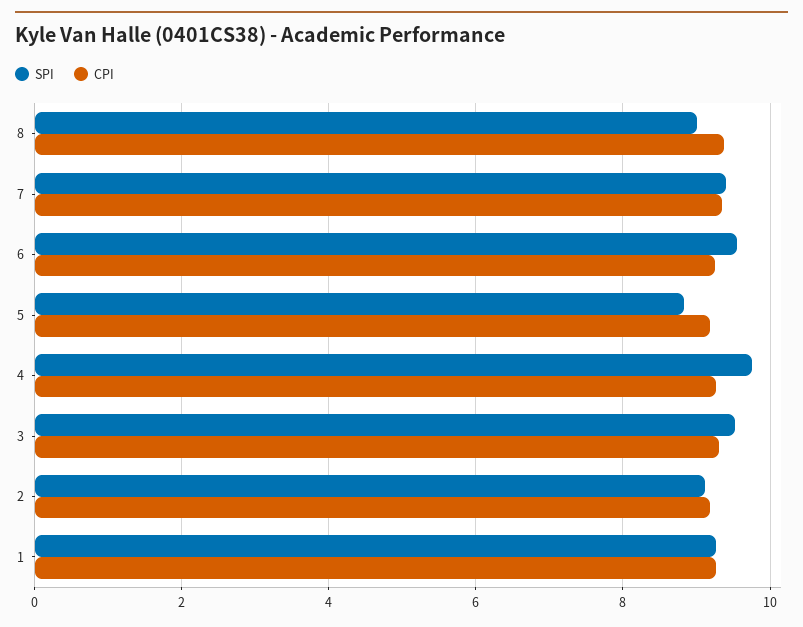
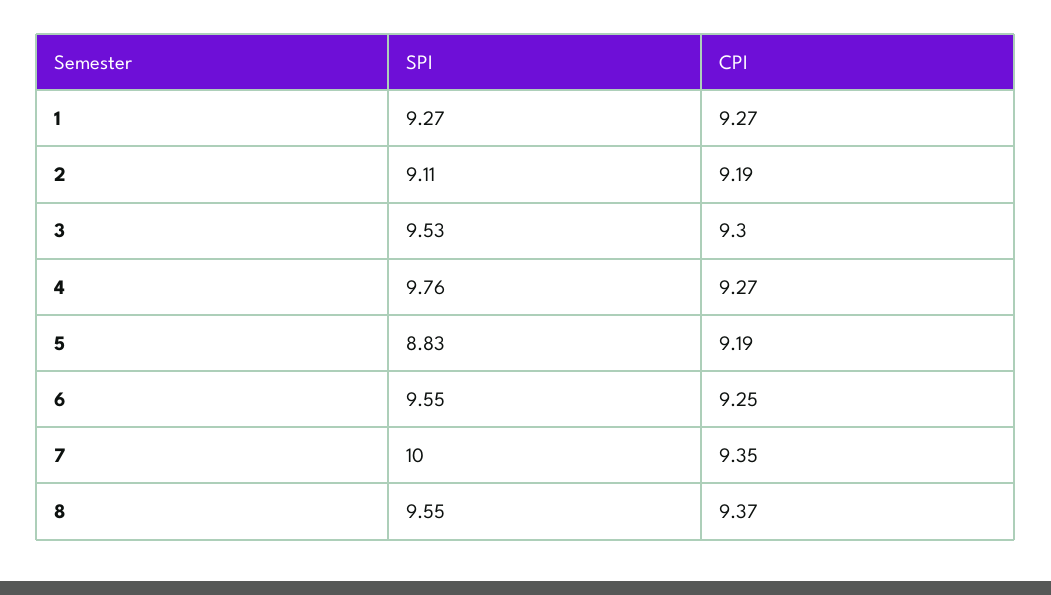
SPI, 8: 9 -> 9.55
SPI, 7: 9.4 -> 10

